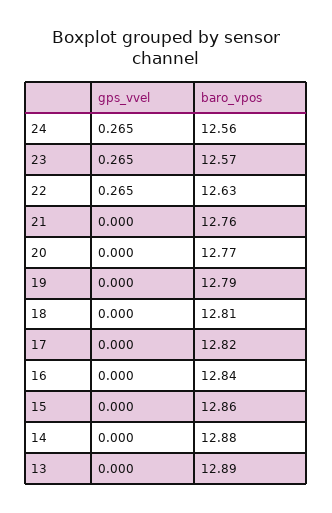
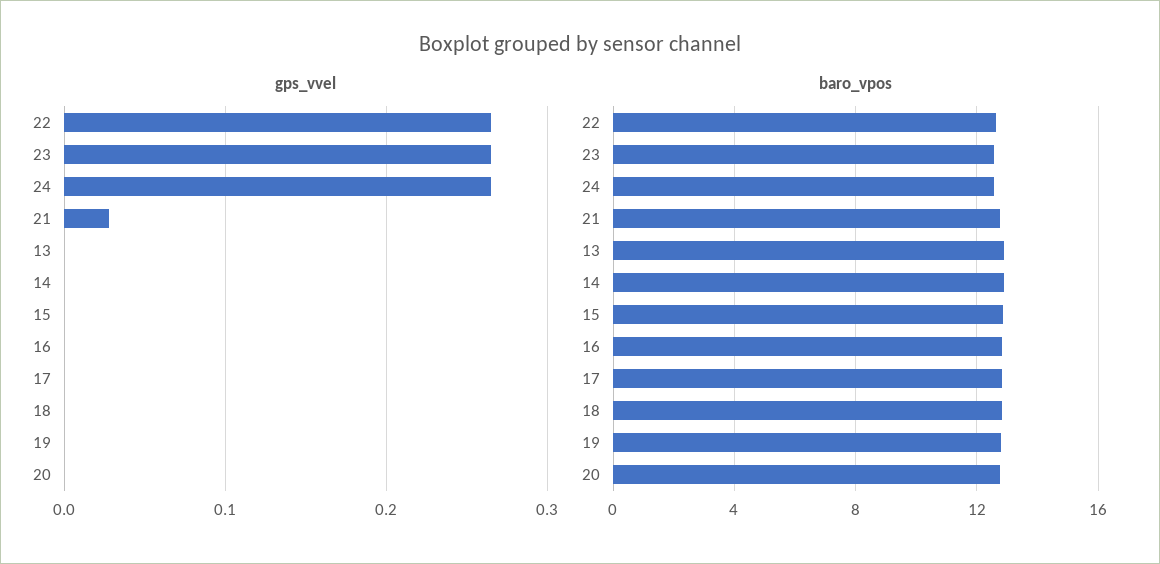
gps_vvel, 21: 0 -> 0.03

